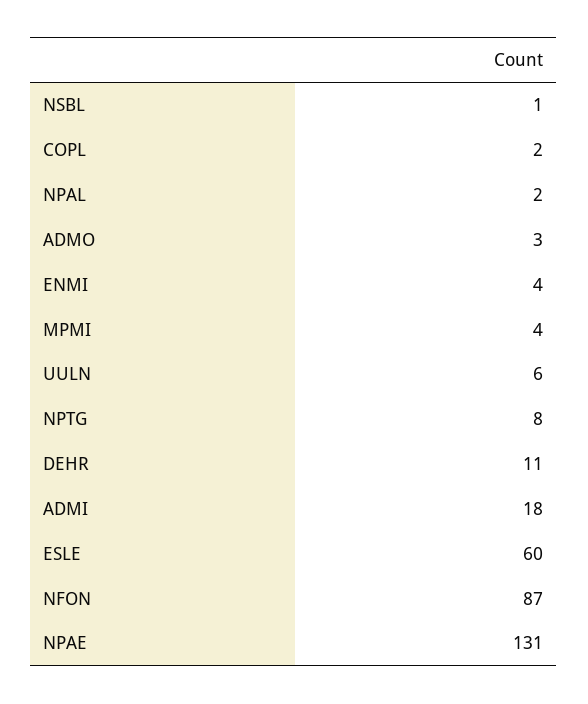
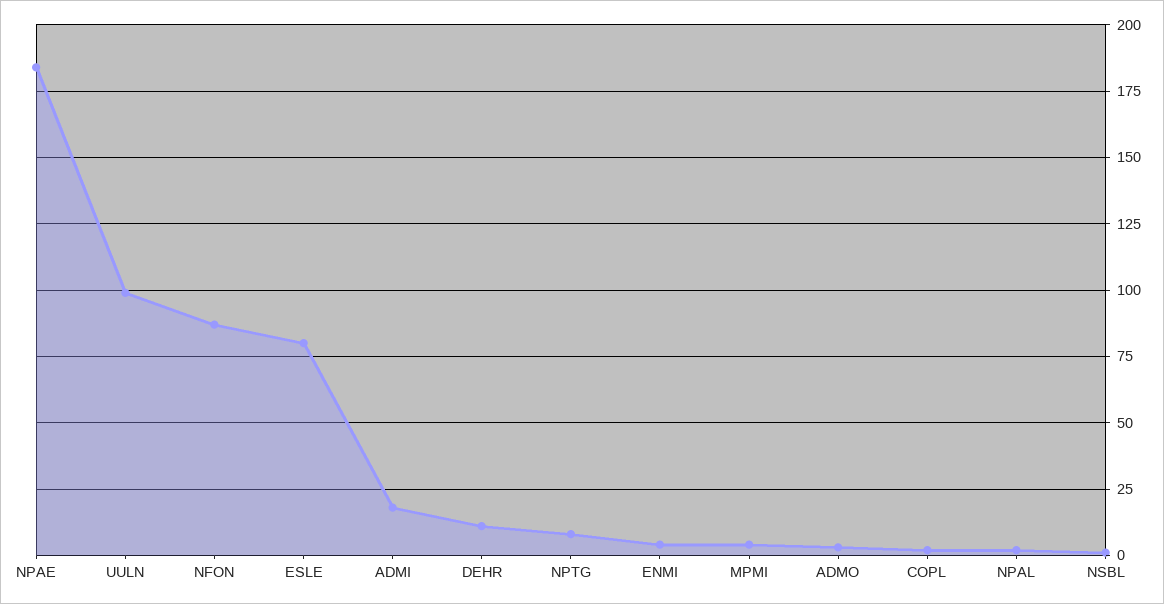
UULN: 6 -> 100
ESLE: 60 -> 80
NPAE: 131 -> 185

